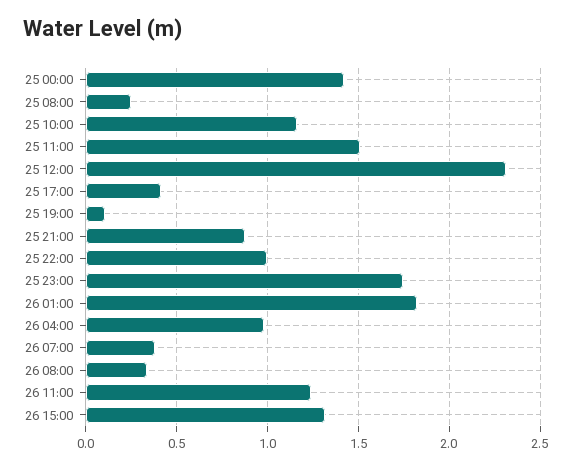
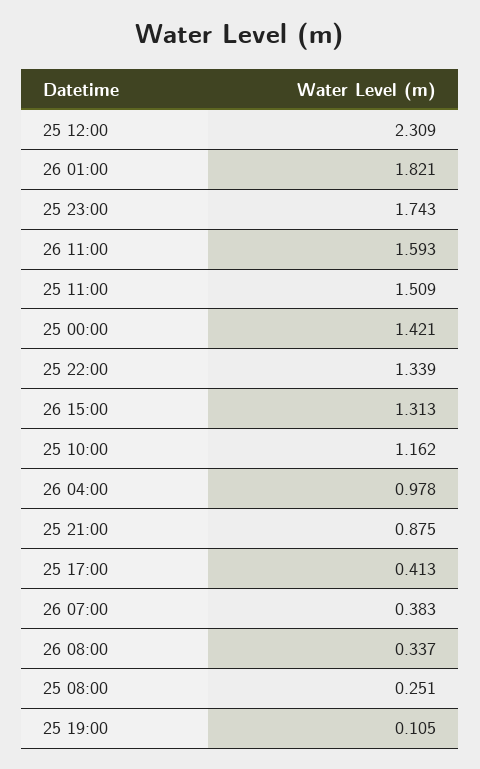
25 22:00: 1 -> 1.339
26 11:00: 1.25 -> 1.593

